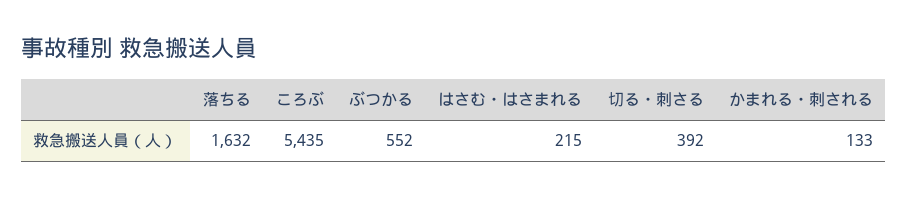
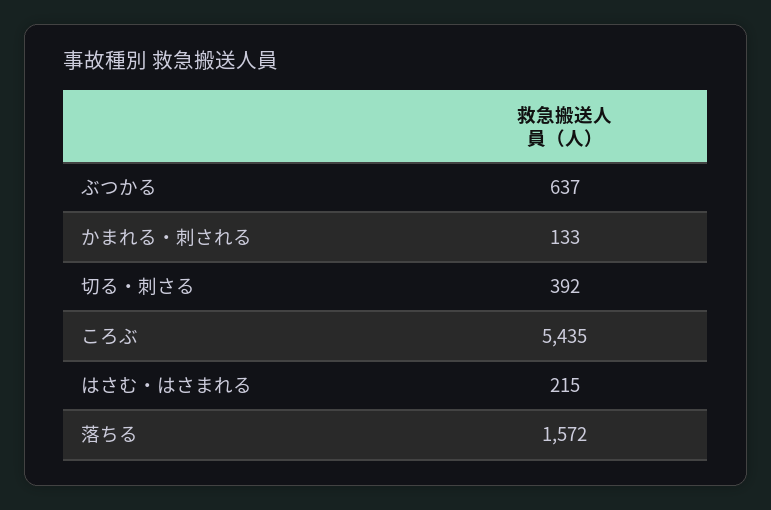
落ちる: 1632 -> 1572
ぶつかる: 552 -> 637

